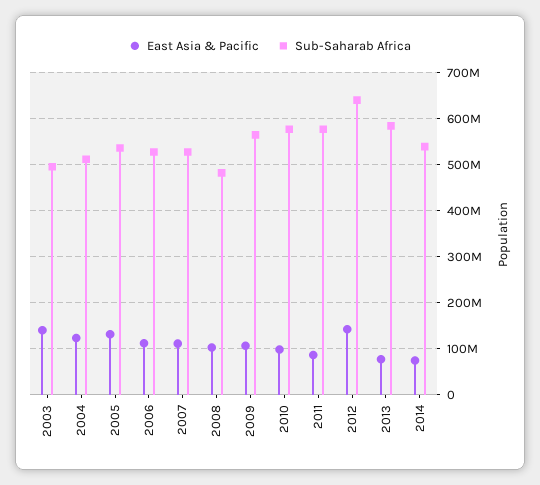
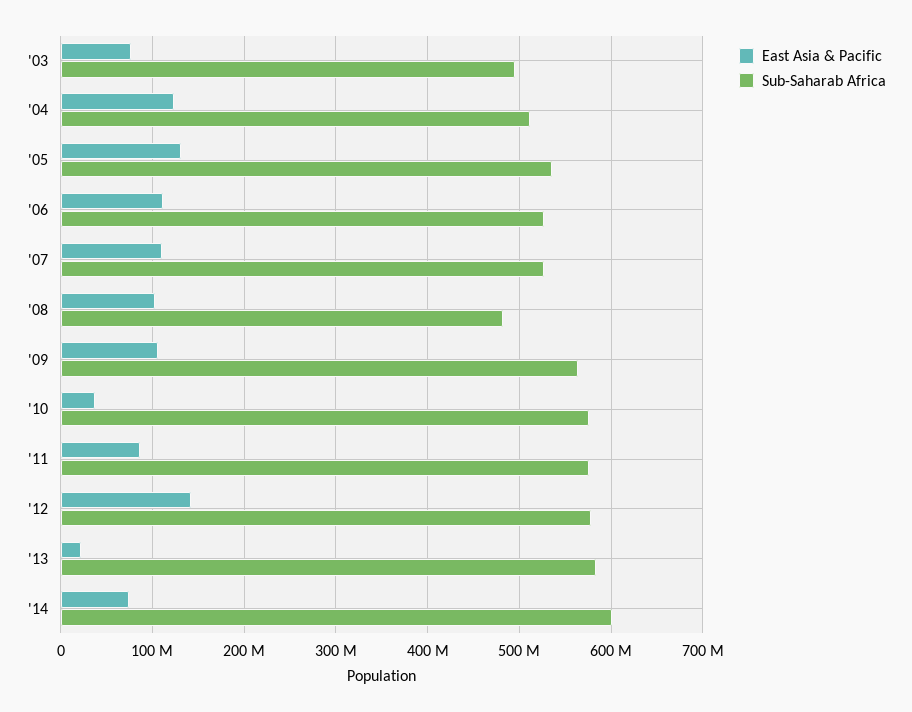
East Asia & Pacific, 2003: 140000000 -> 80000000
East Asia & Pacific, 2010: 100000000 -> 40000000
Sub-Saharab Africa, 2012: 640000000 -> 580000000
East Asia & Pacific, 2013: 80000000 -> 20000000
Sub-Saharab Africa, 2014: 540000000 -> 600000000

